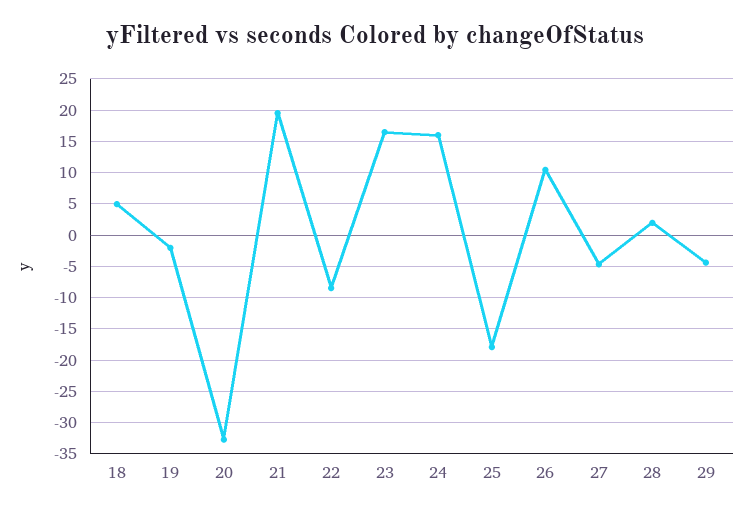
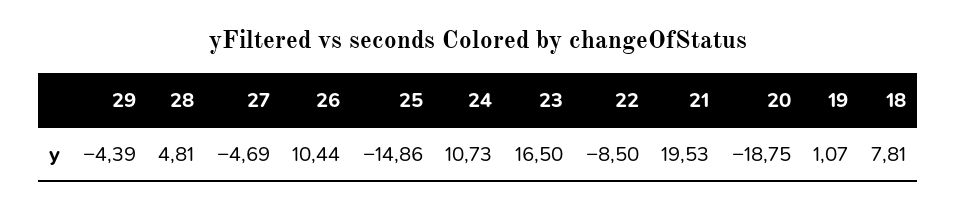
18: 5 -> 7.81
19: -2 -> 1.07
20: -33 -> -18.75
24: 16 -> 10.73
25: -18 -> -14.86
28: 2 -> 4.81

